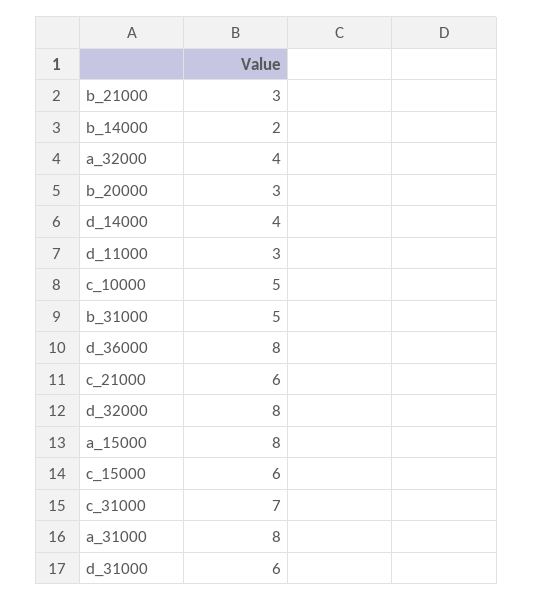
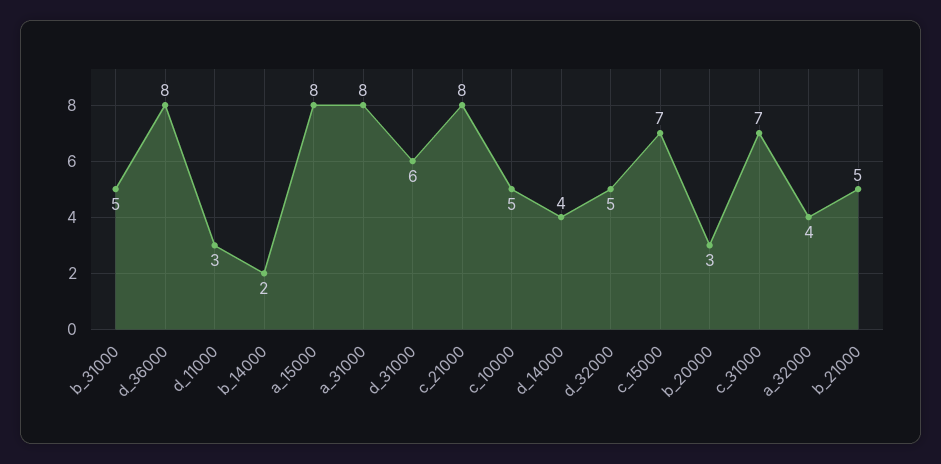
b_21000: 3 -> 5
c_21000: 6 -> 8
d_32000: 8 -> 5
c_15000: 6 -> 7

